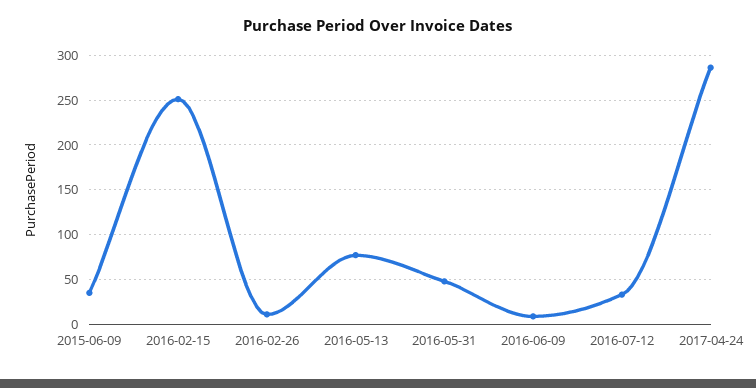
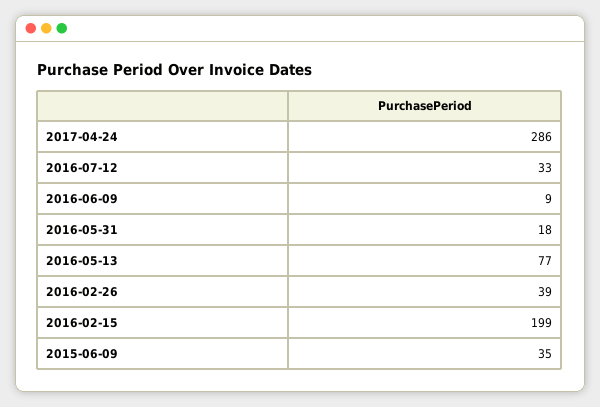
2016-02-15: 250 -> 199
2016-02-26: 10 -> 39
2016-05-31: 50 -> 18

